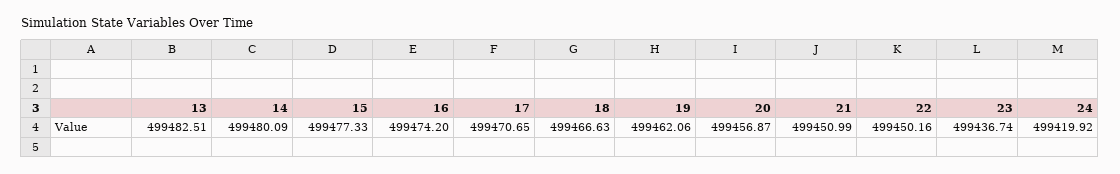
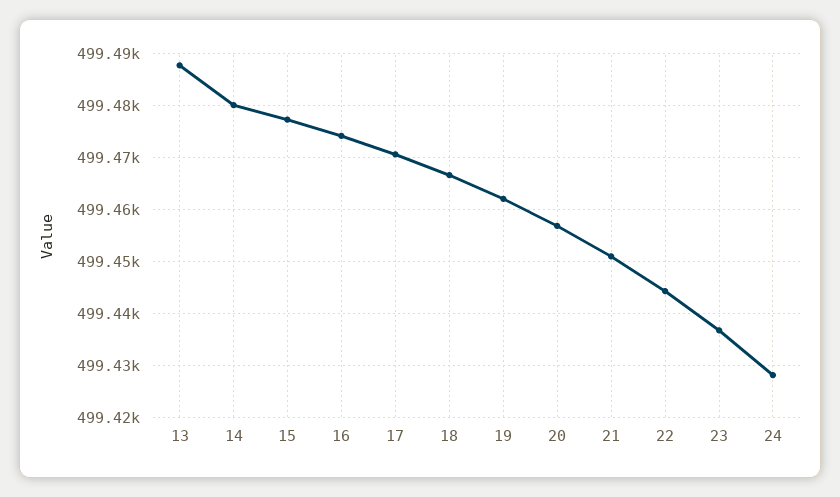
13: 499482.51 -> 499488
22: 499450.16 -> 499444
24: 499419.92 -> 499428

